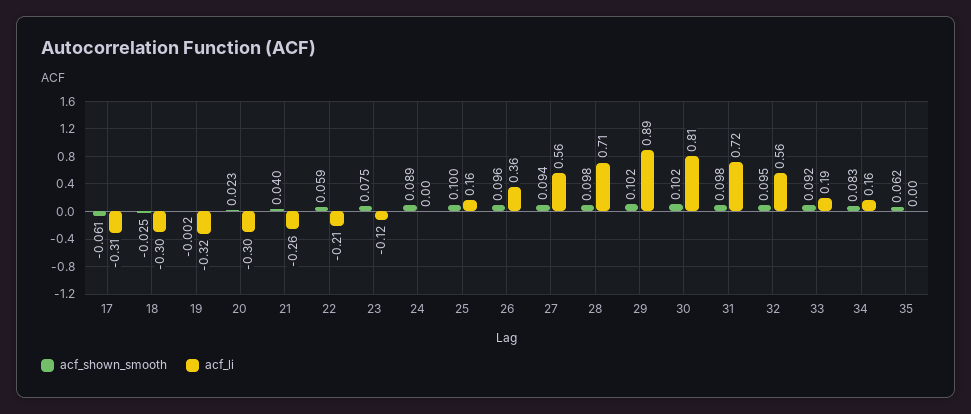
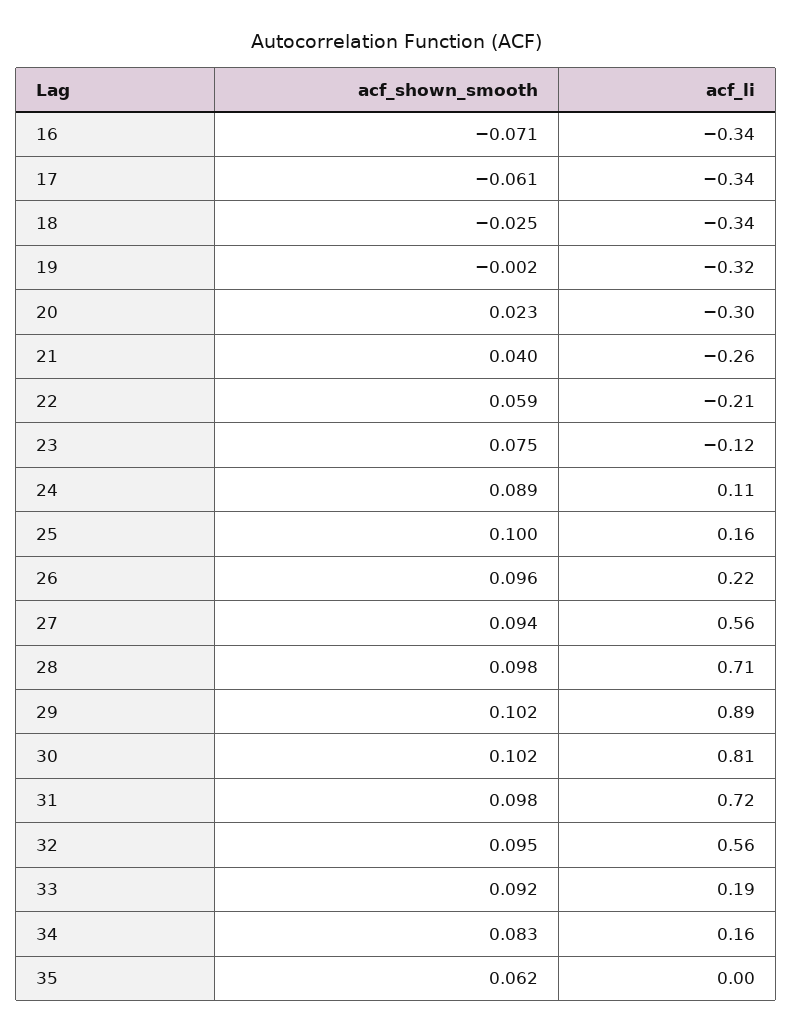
acf_li, 17: -0.31 -> -0.34
acf_li, 18: -0.3 -> -0.34
acf_li, 24: 0 -> 0.11
acf_li, 26: 0.36 -> 0.22
acf_shown_smooth, 16: none -> -0.071
acf_li, 16: none -> -0.34

